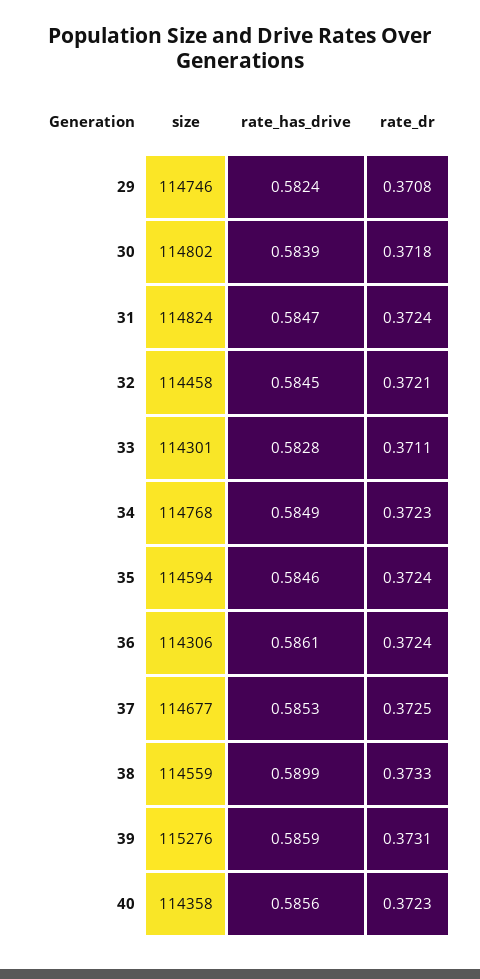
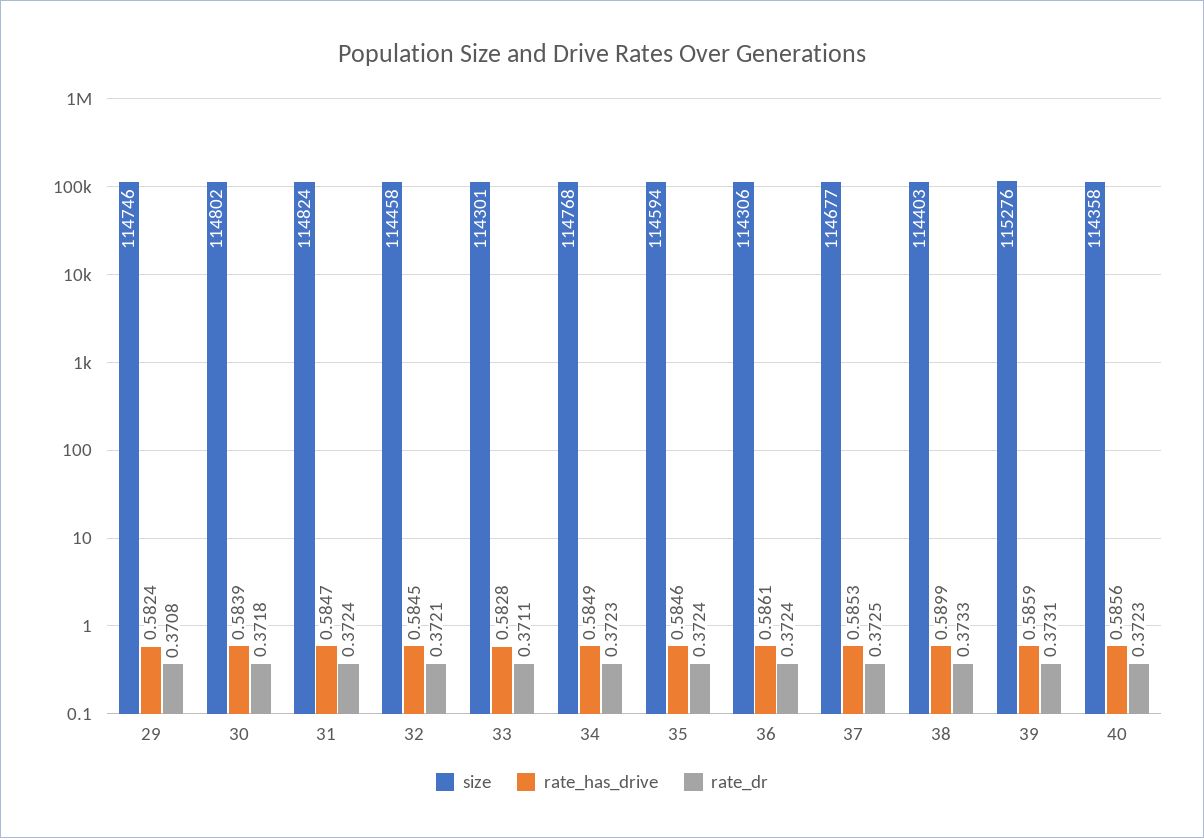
size, 38: 114559 -> 114403

